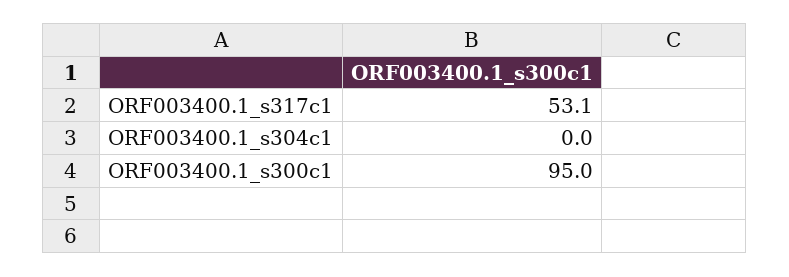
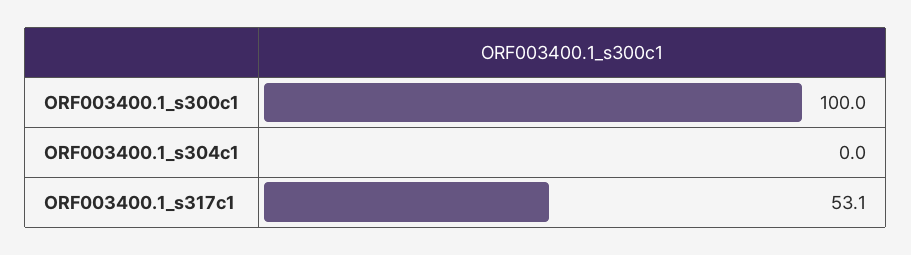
ORF003400.1_s300c1: 95 -> 100

